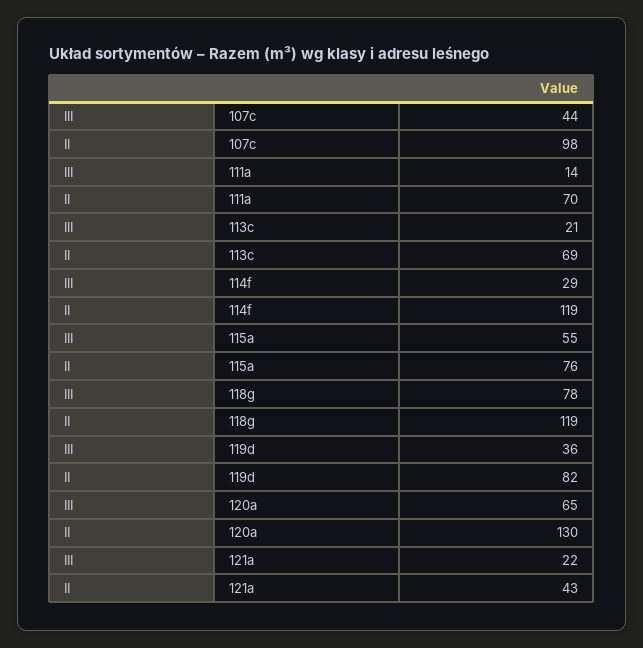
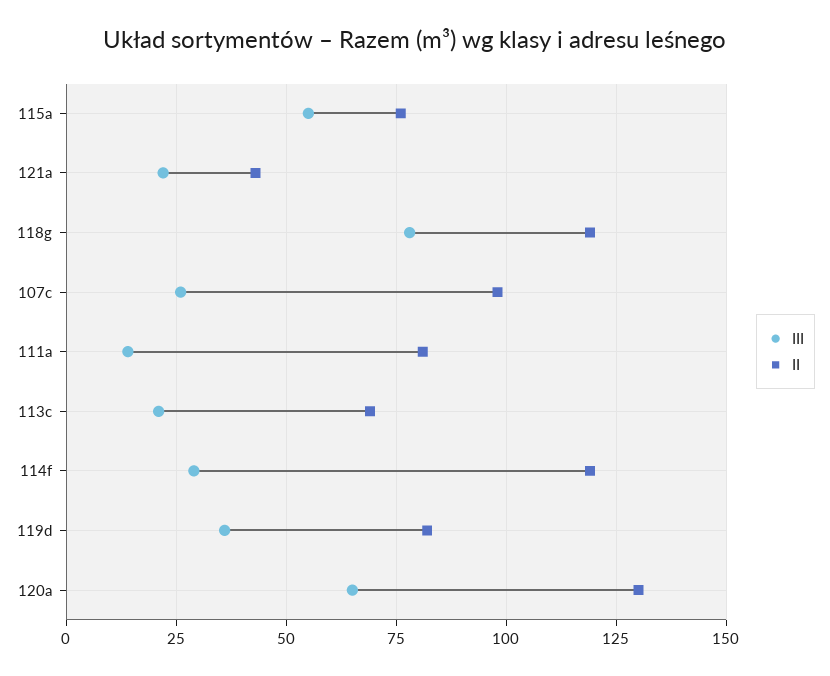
III, 107c: 44 -> 25
II, 111a: 70 -> 80

